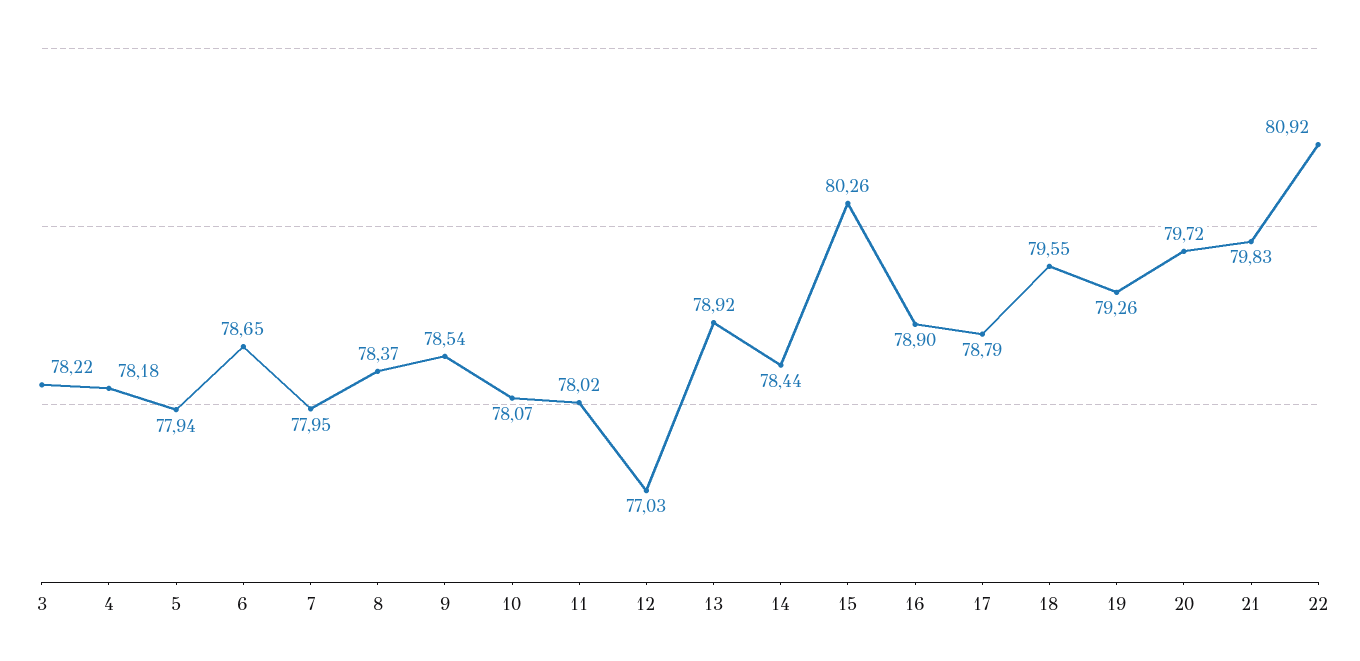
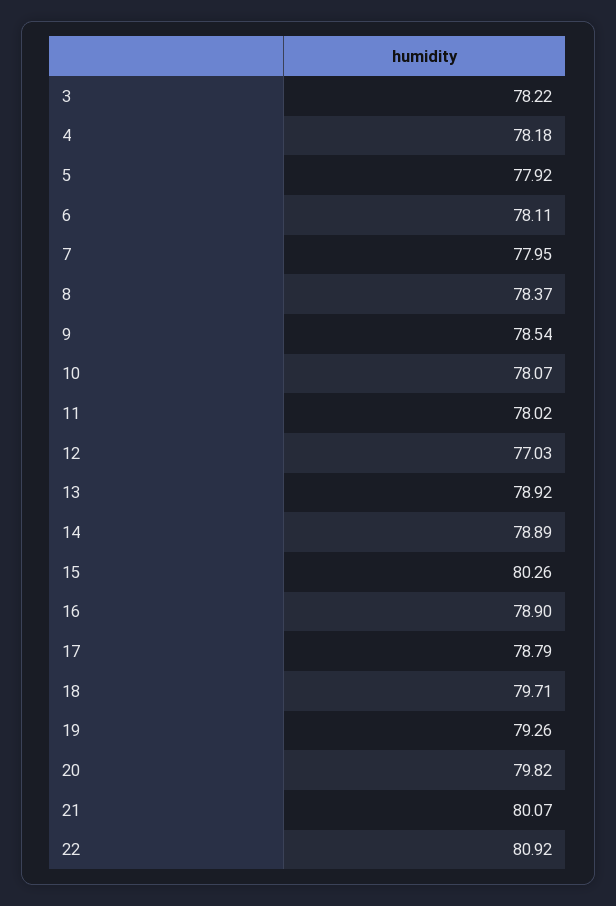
5: 77.94 -> 77.92
6: 78.65 -> 78.11
14: 78.44 -> 78.89
18: 79.55 -> 79.71
20: 79.72 -> 79.82
21: 79.83 -> 80.07

